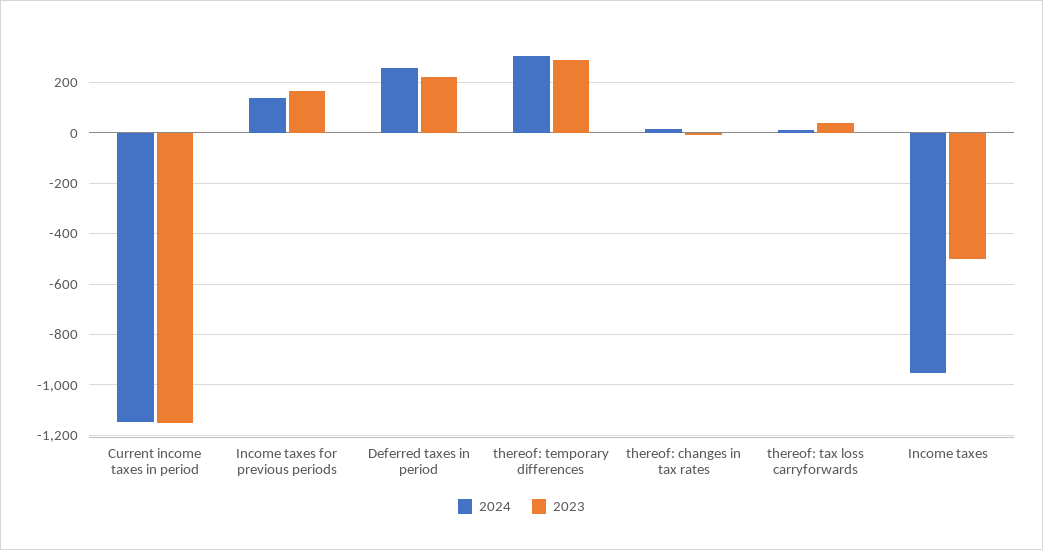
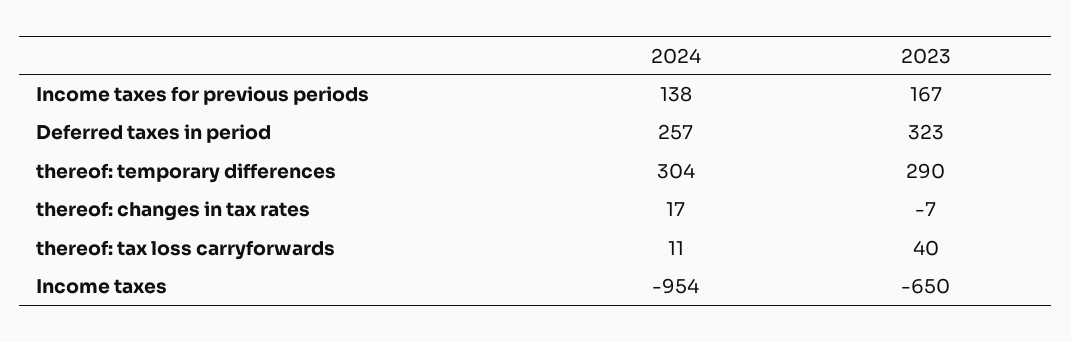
2024, Current income taxes in period: -1150 -> none
2023, Current income taxes in period: -1150 -> none
2023, Deferred taxes in period: 225 -> 323
2023, Income taxes: -500 -> -650

